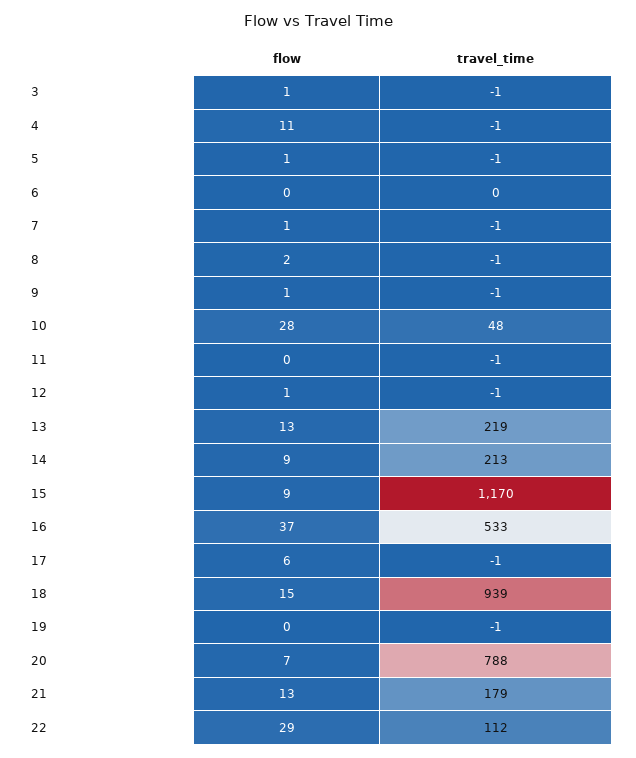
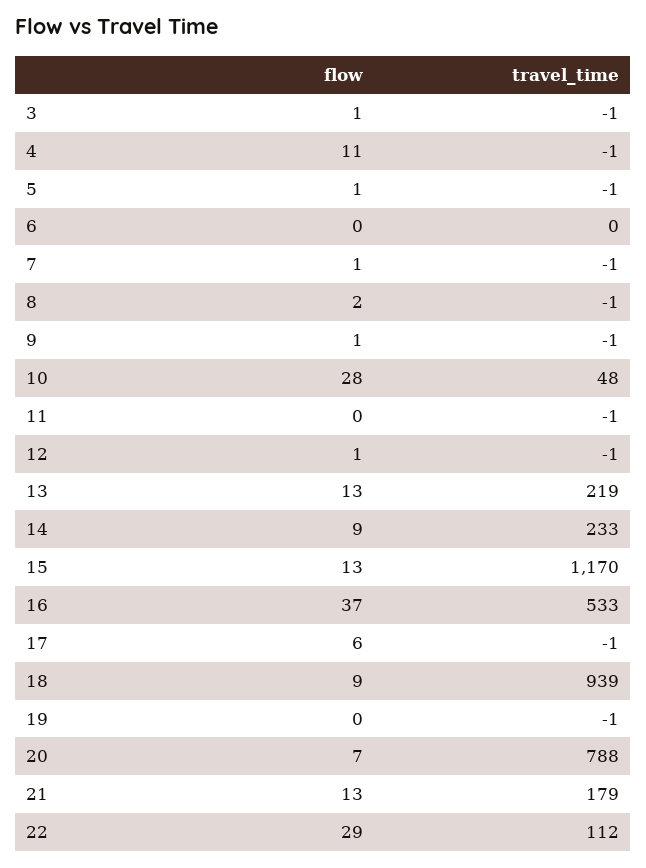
travel_time, 14: 213 -> 233
flow, 15: 9 -> 13
flow, 18: 15 -> 9

